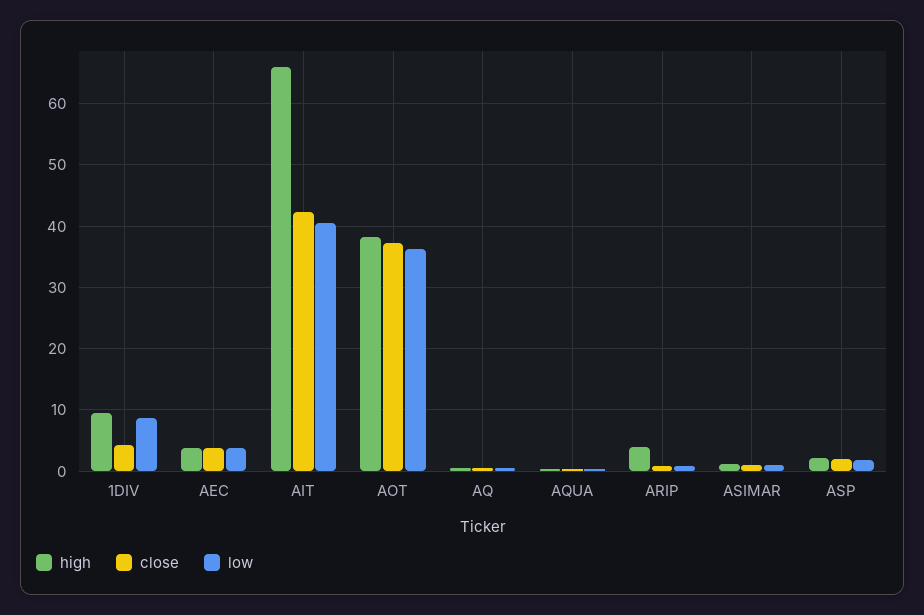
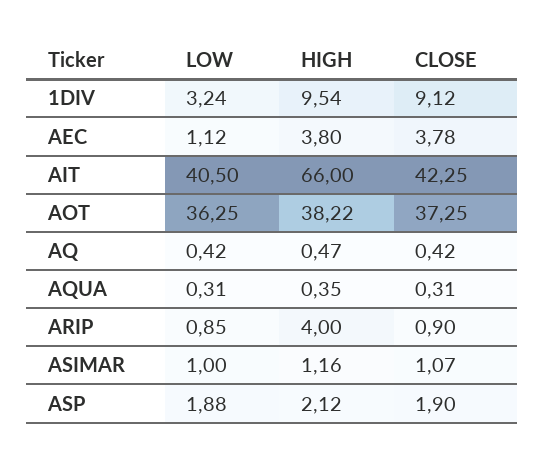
close, 1DIV: 4 -> 9.12
low, 1DIV: 9 -> 3.24
low, AEC: 4 -> 1.12

